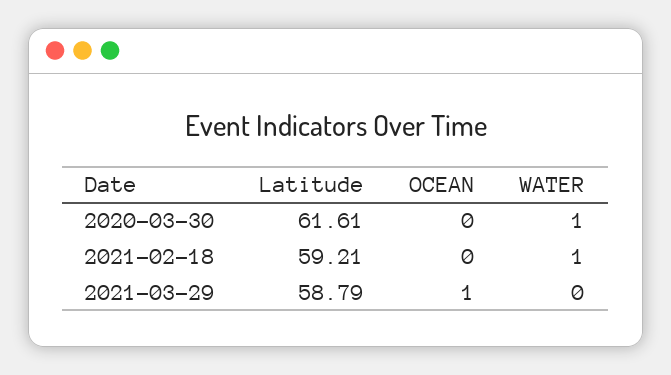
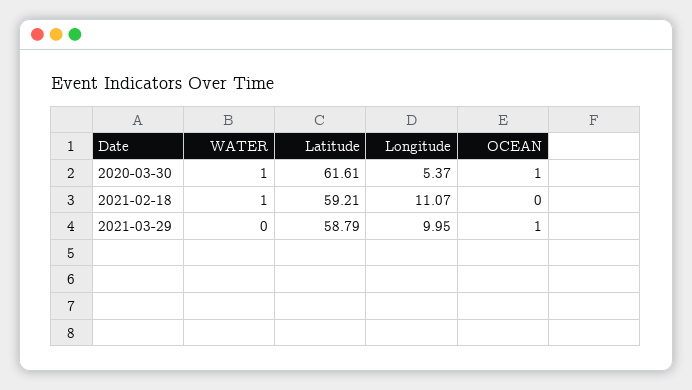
OCEAN, 2020-03-30: 0 -> 1
Longitude, 2020-03-30: none -> 5.37
Longitude, 2021-02-18: none -> 11.07
Longitude, 2021-03-29: none -> 9.95

